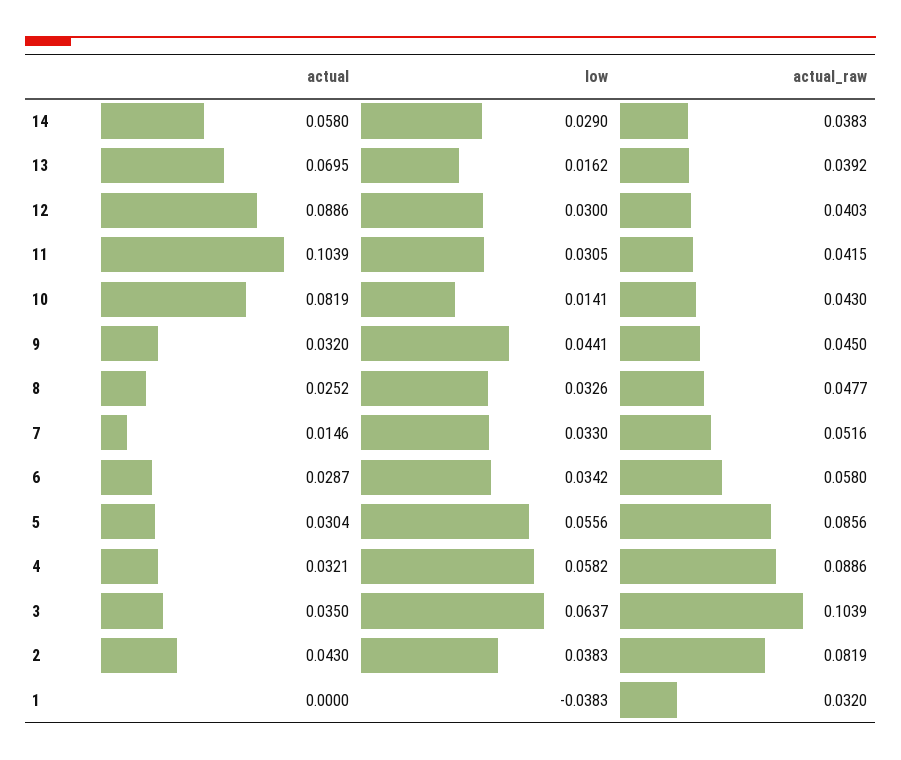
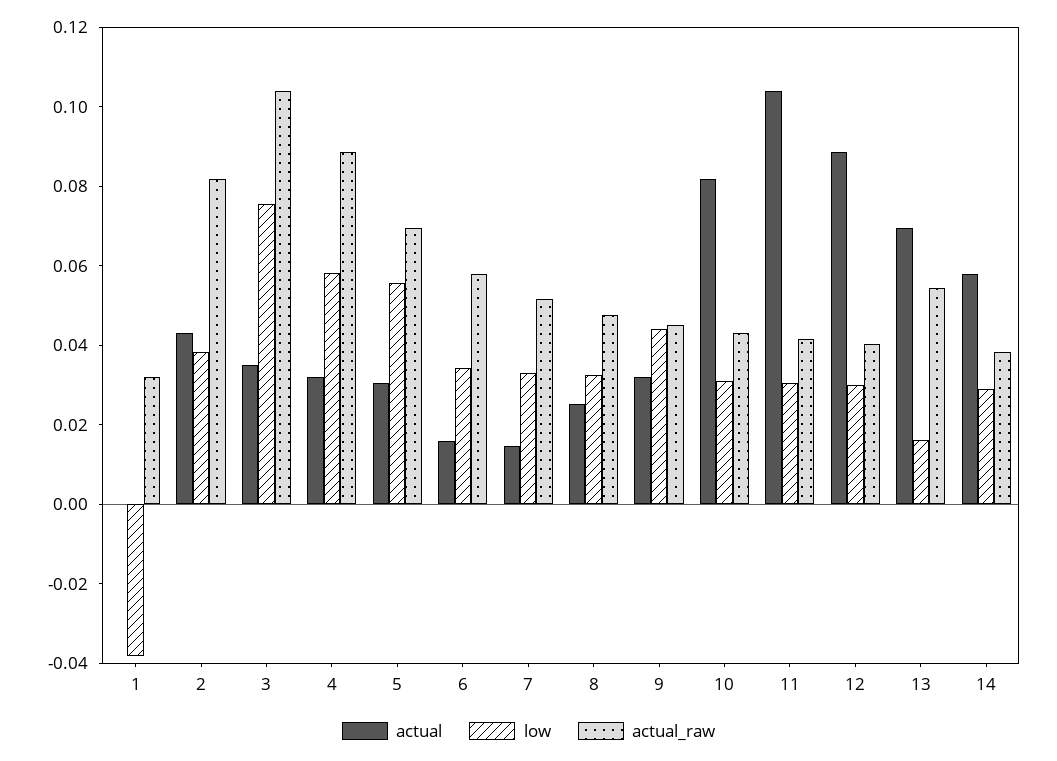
actual_raw, 13: 0.0392 -> 0.055
low, 10: 0.0141 -> 0.03
actual, 6: 0.0287 -> 0.015
actual_raw, 5: 0.0856 -> 0.07
low, 3: 0.0637 -> 0.075

